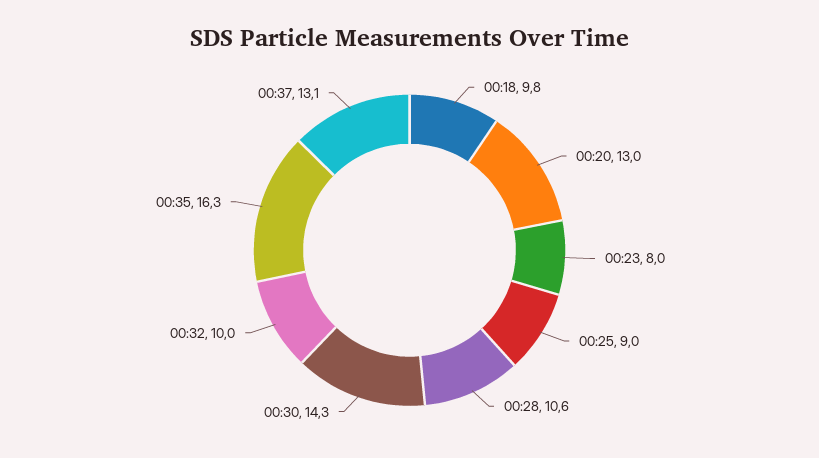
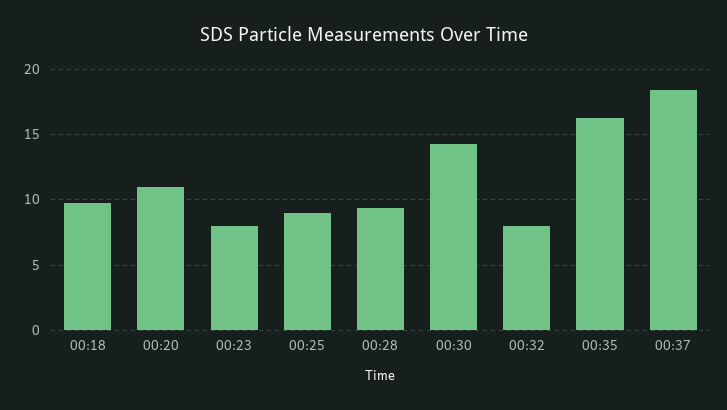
00:20: 13 -> 11
00:28: 10.6 -> 9.5
00:32: 10 -> 8
00:37: 13.1 -> 18.5

